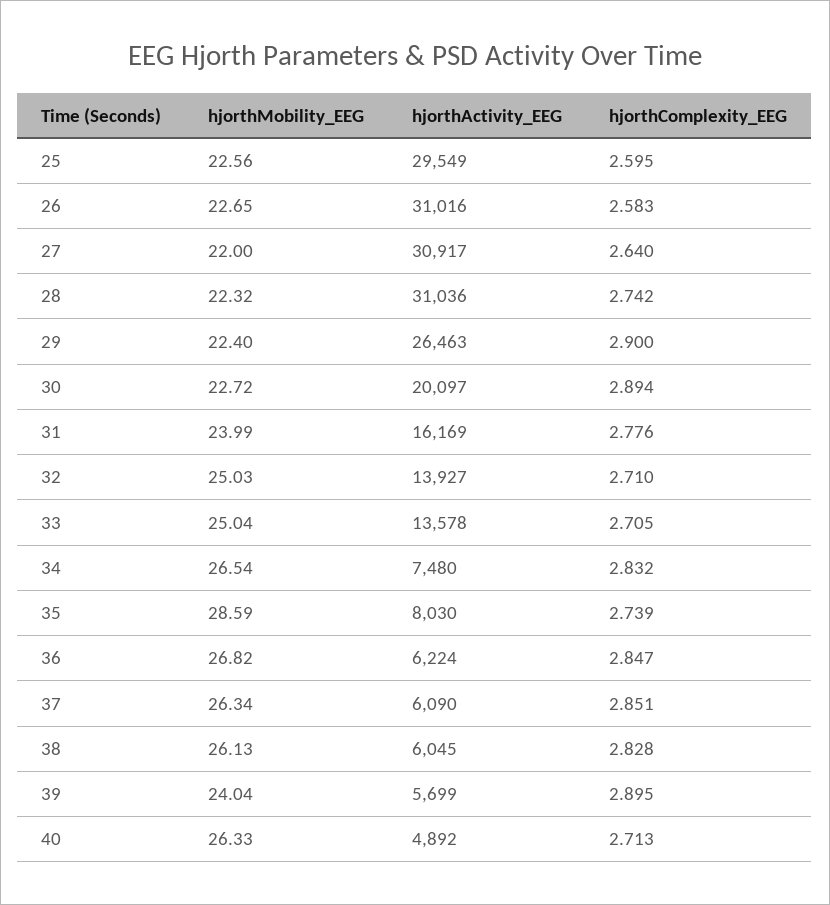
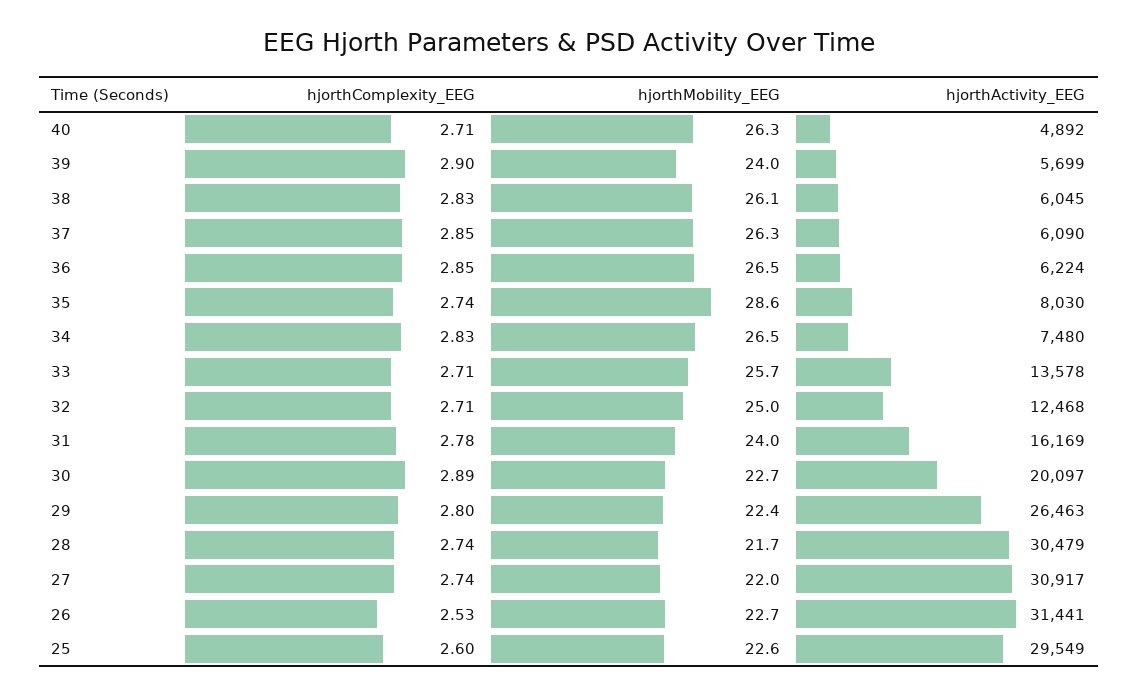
hjorthActivity_EEG, 26: 31016 -> 31441
hjorthComplexity_EEG, 26: 2.583 -> 2.53
hjorthComplexity_EEG, 27: 2.64 -> 2.74
hjorthMobility_EEG, 28: 22.32 -> 21.7
hjorthActivity_EEG, 28: 31036 -> 30479
hjorthComplexity_EEG, 29: 2.9 -> 2.8
hjorthActivity_EEG, 32: 13927 -> 12468
hjorthMobility_EEG, 33: 25.04 -> 25.7
hjorthMobility_EEG, 36: 26.82 -> 26.5

